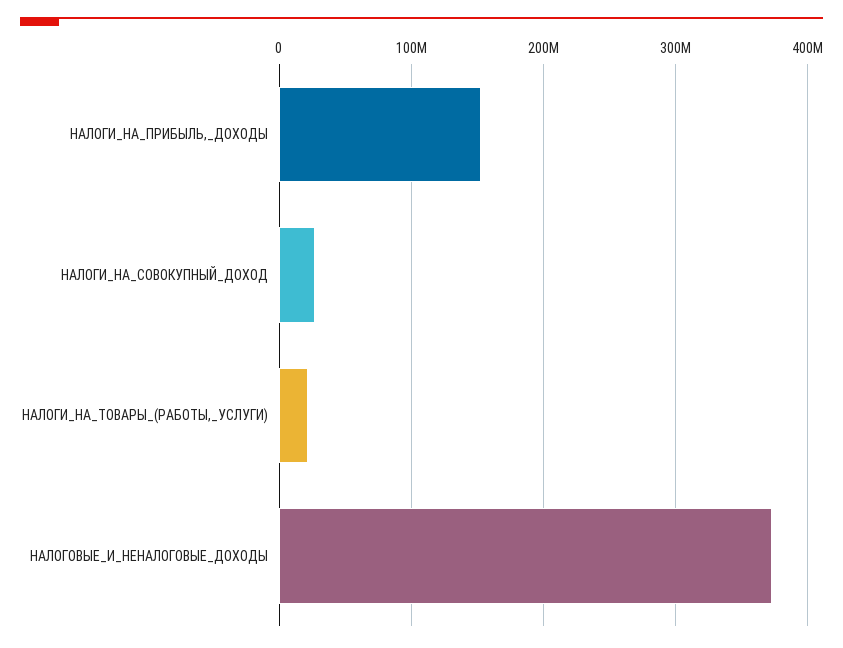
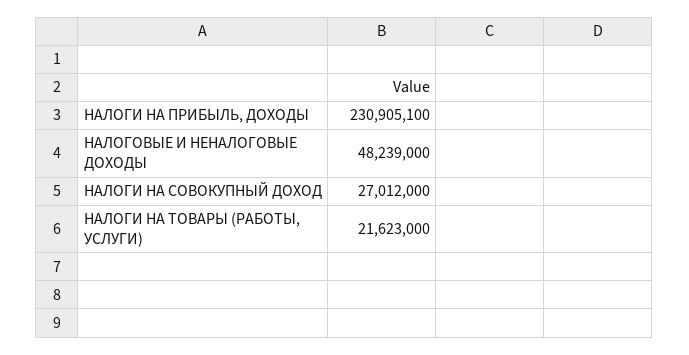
НАЛОГИ_НА_ПРИБЫЛЬ,_ДОХОДЫ: 150000000 -> 230905100
НАЛОГОВЫЕ_И_НЕНАЛОГОВЫЕ_ДОХОДЫ: 370000000 -> 48239000

